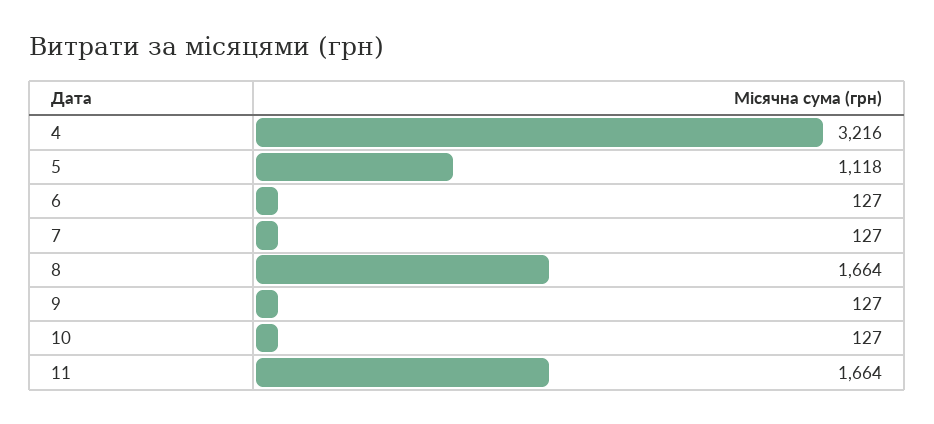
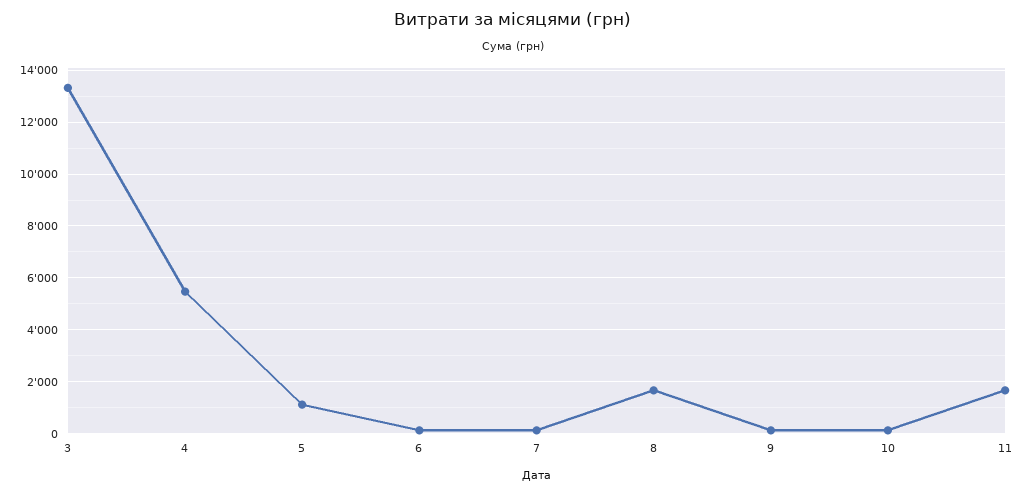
4: 3216 -> 5500
3: none -> 13250

